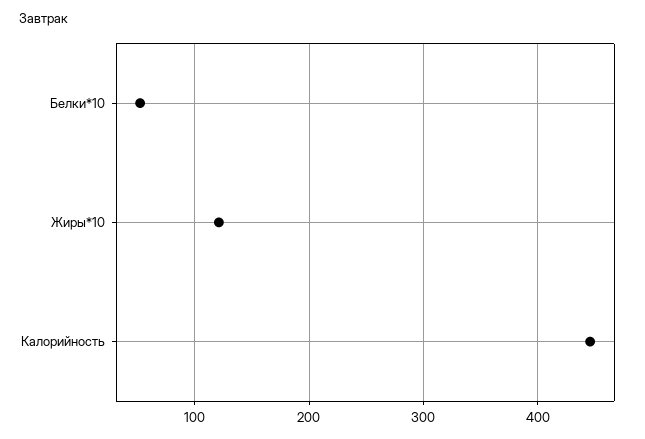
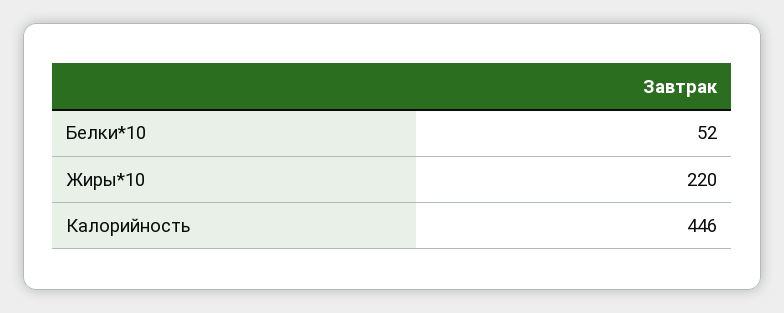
Жиры*10: 120 -> 220

